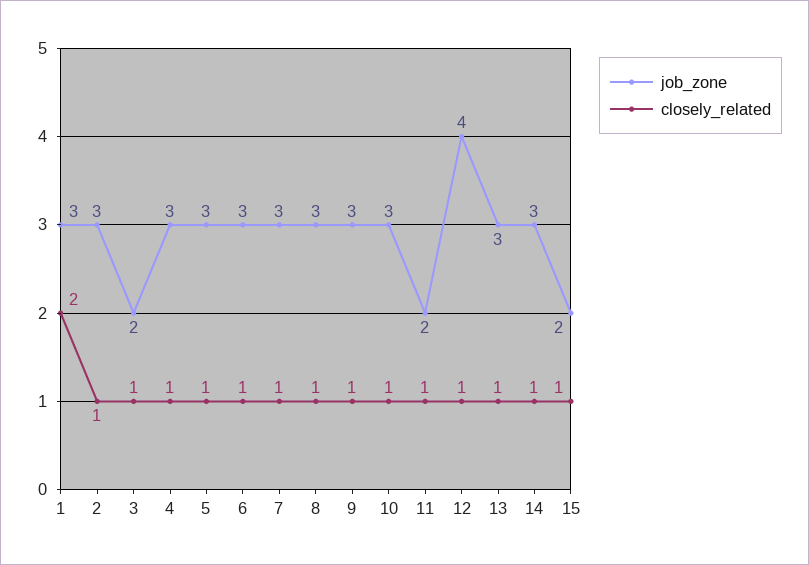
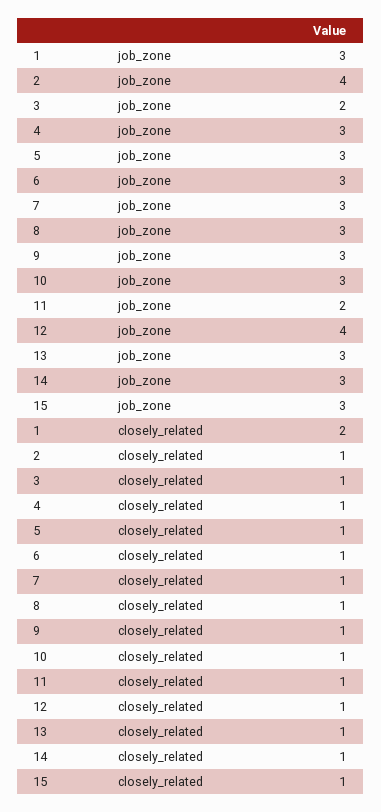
job_zone, 2: 3 -> 4
job_zone, 15: 2 -> 3

